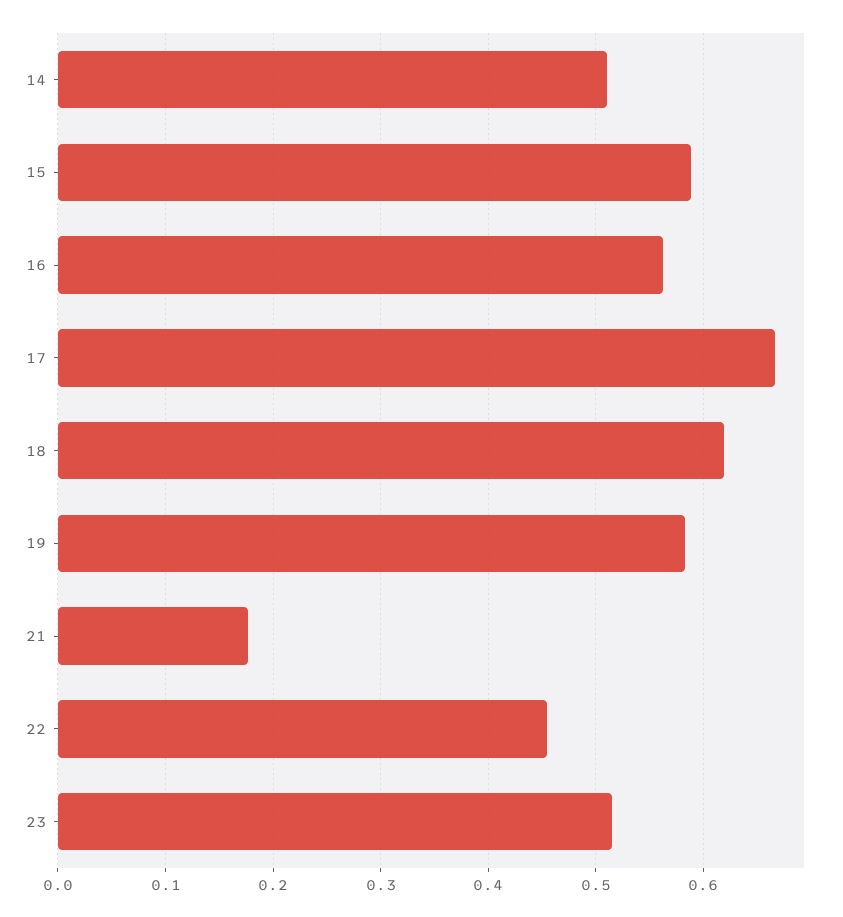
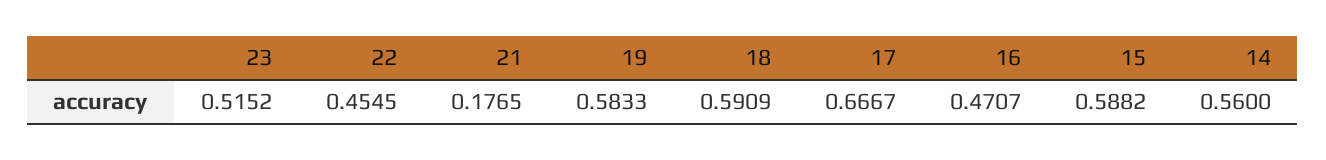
14: 0.51 -> 0.56
16: 0.56 -> 0.4707
18: 0.62 -> 0.5909

